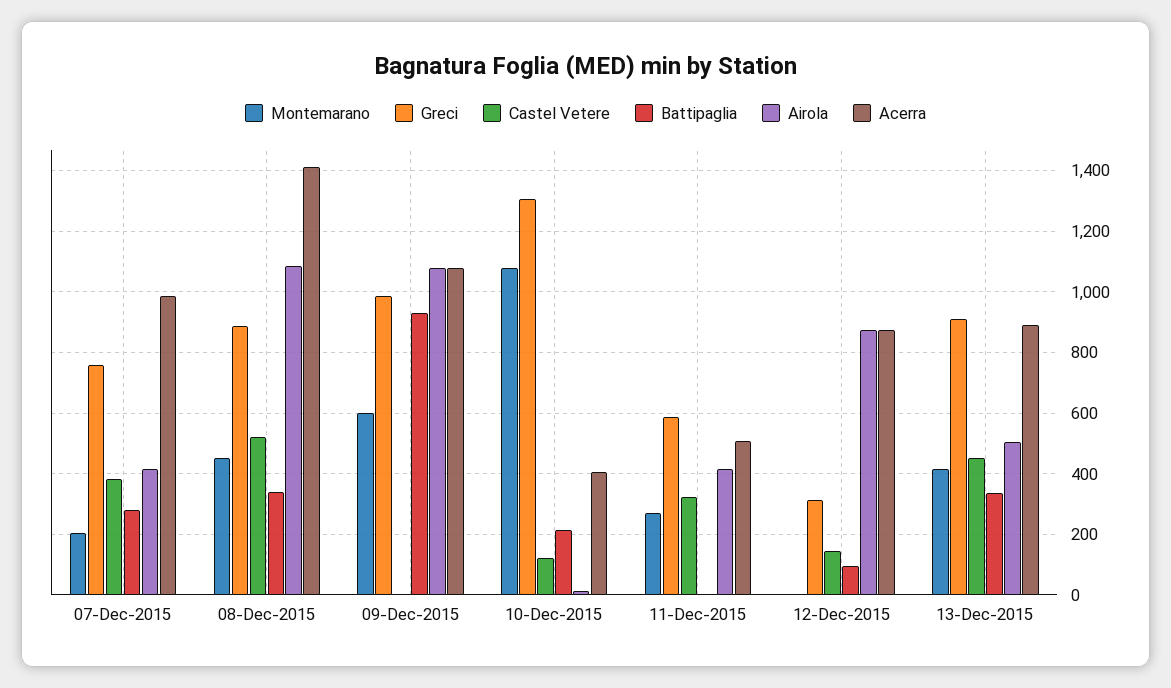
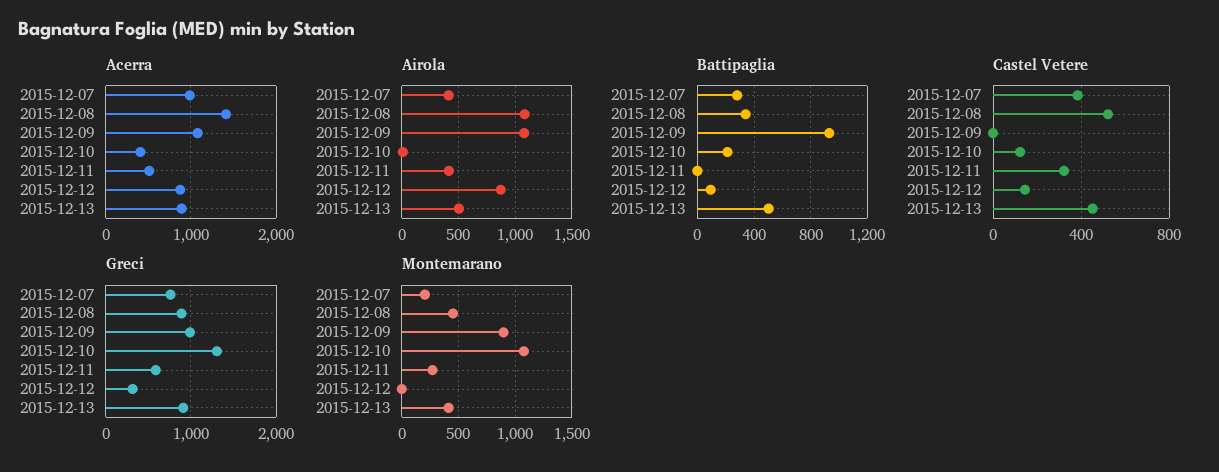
Montemarano, 09-Dec-2015: 600 -> 900
Battipaglia, 13-Dec-2015: 340 -> 500

